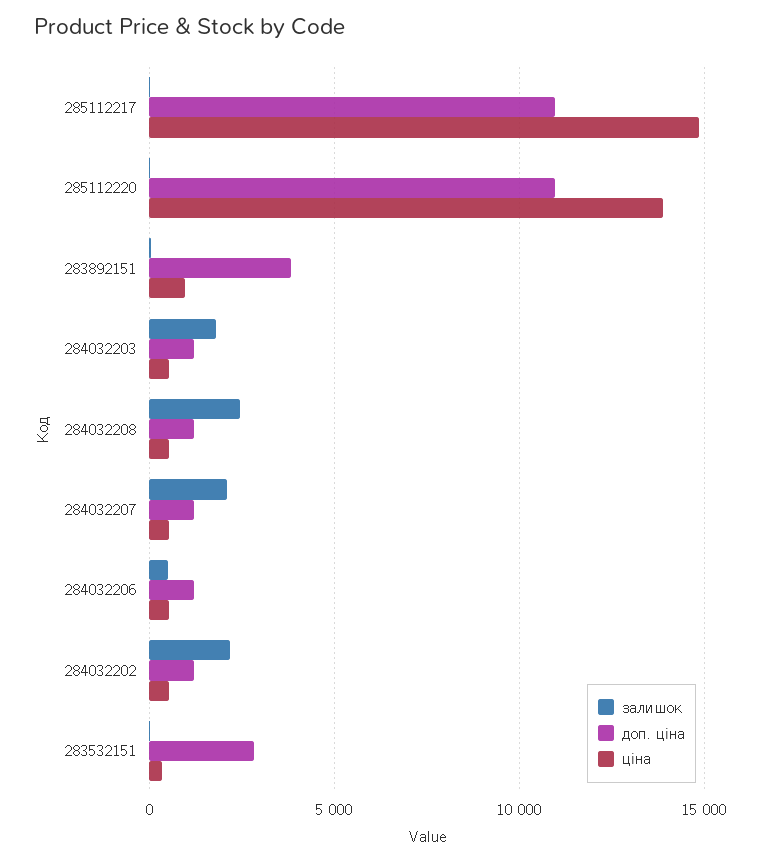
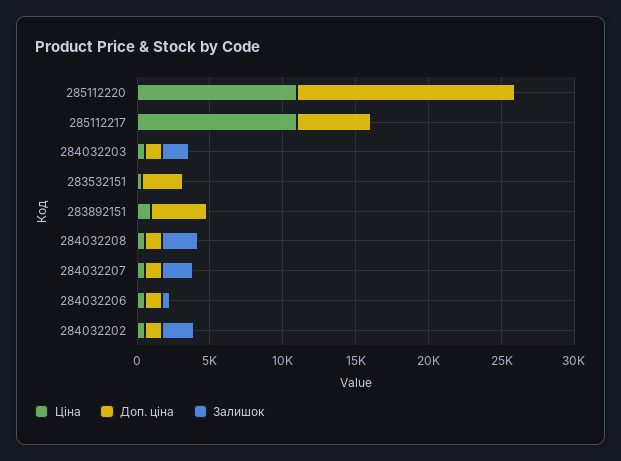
доп. ціна, 285112217: 11000 -> 5000
ціна, 285112217: 15000 -> 11000
доп. ціна, 285112220: 11000 -> 15000
ціна, 285112220: 14000 -> 11000

